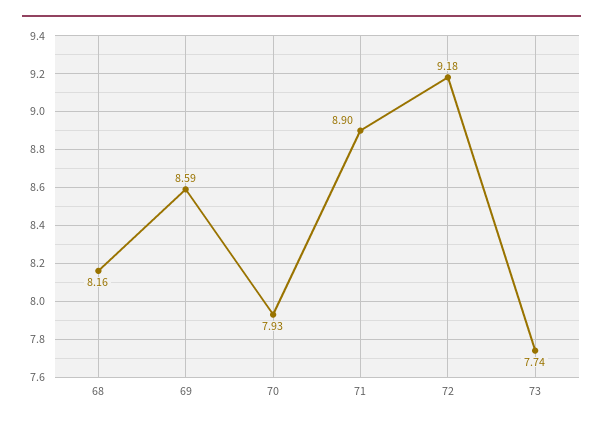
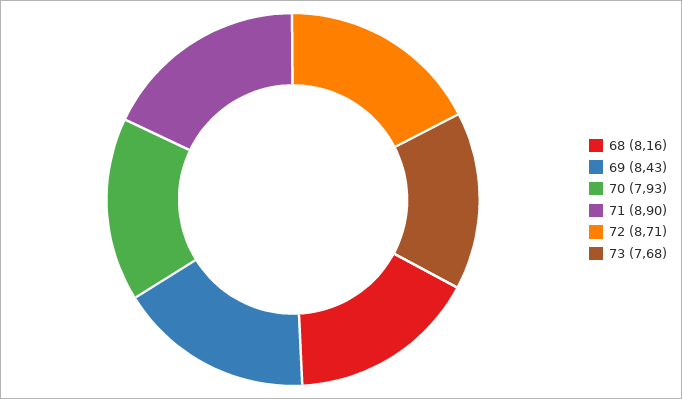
69: 8.59 -> 8.43
72: 9.18 -> 8.71
73: 7.74 -> 7.68

